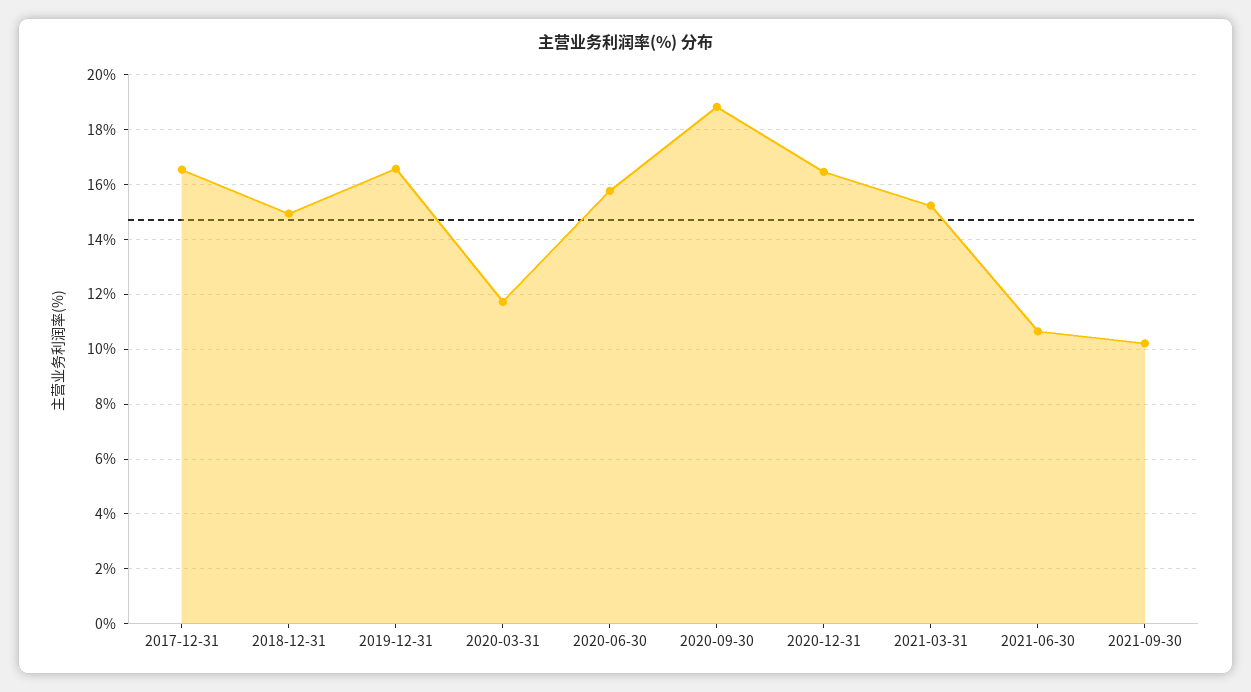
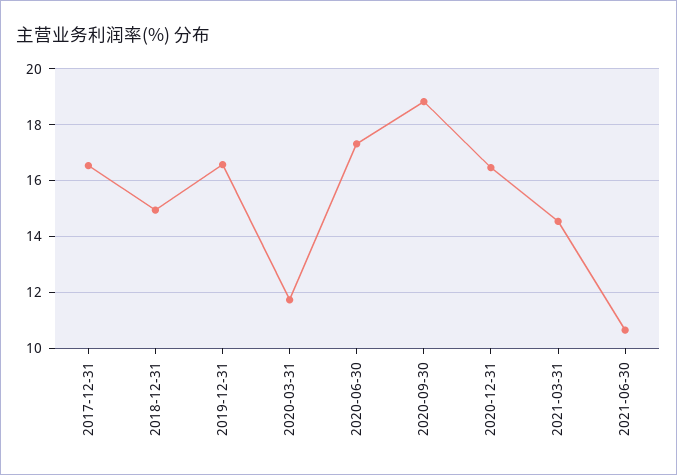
2020-06-30: 15.75 -> 17.25
2021-03-31: 15.25 -> 14.5
2021-09-30: 10.25 -> none

